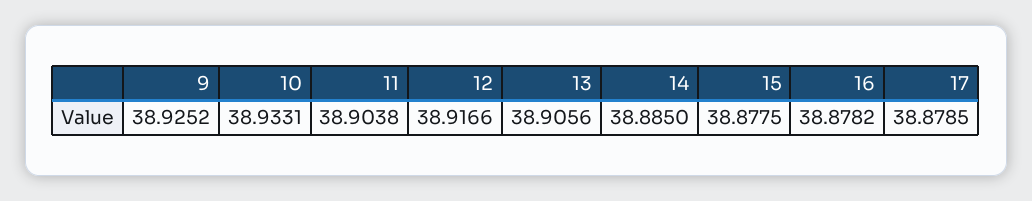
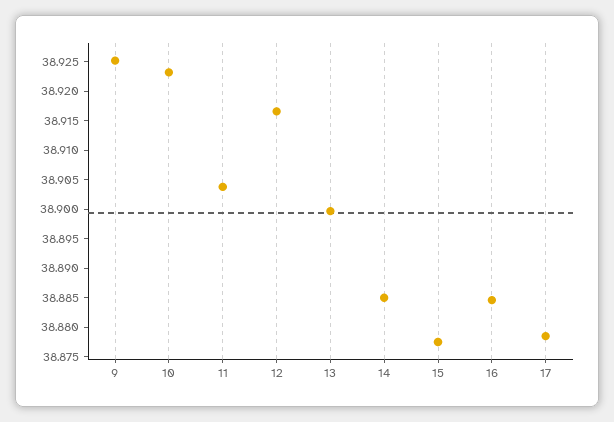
10: 38.9331 -> 38.9225
13: 38.9056 -> 38.9
16: 38.8782 -> 38.885

